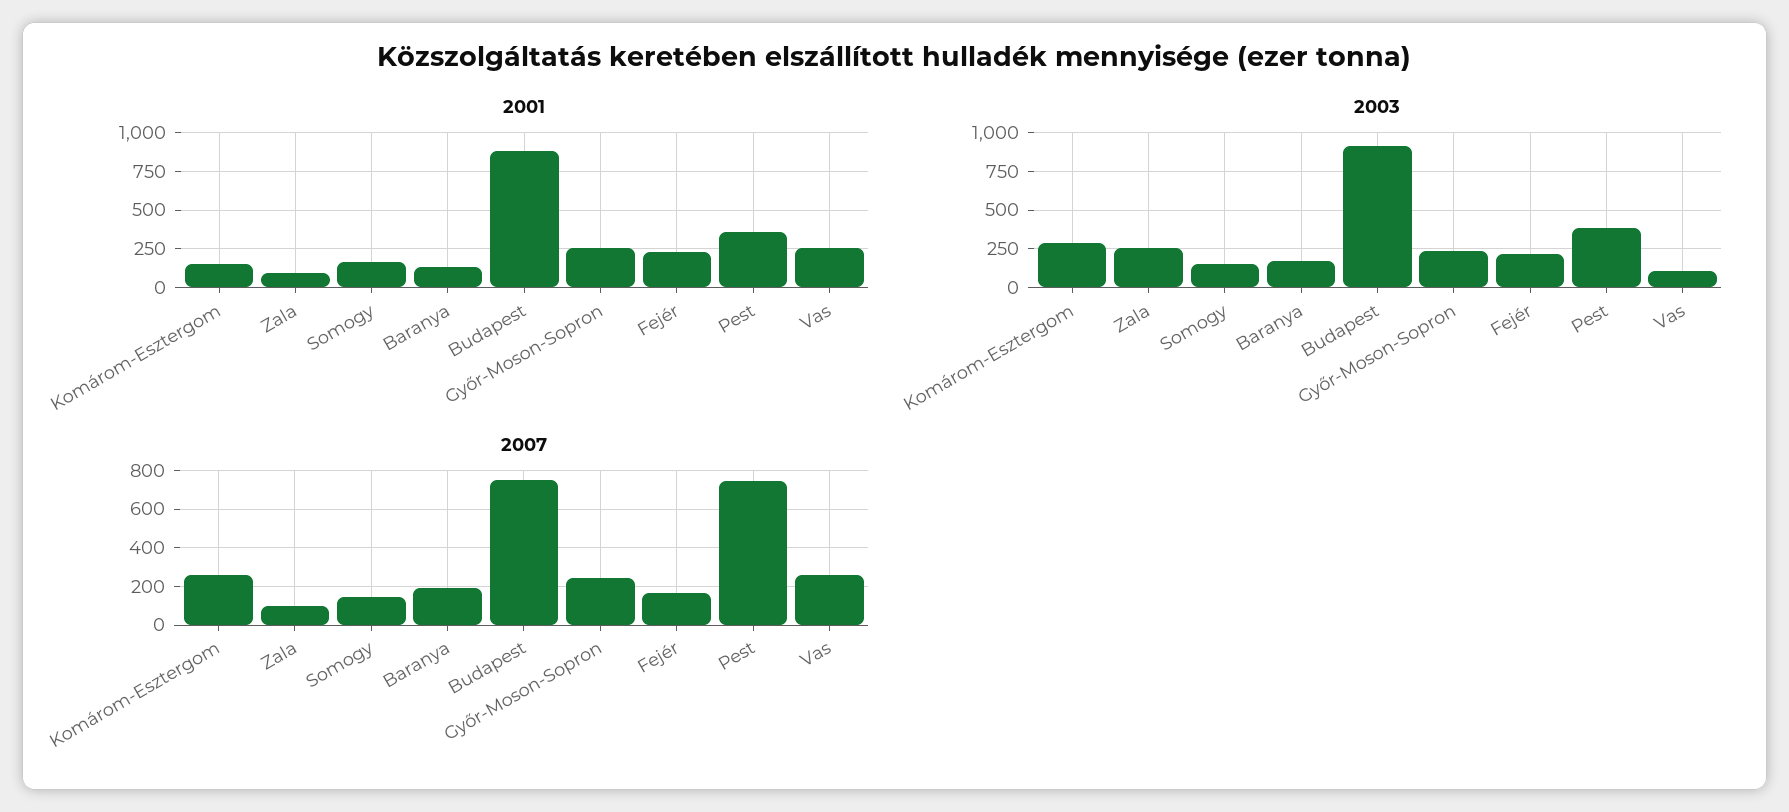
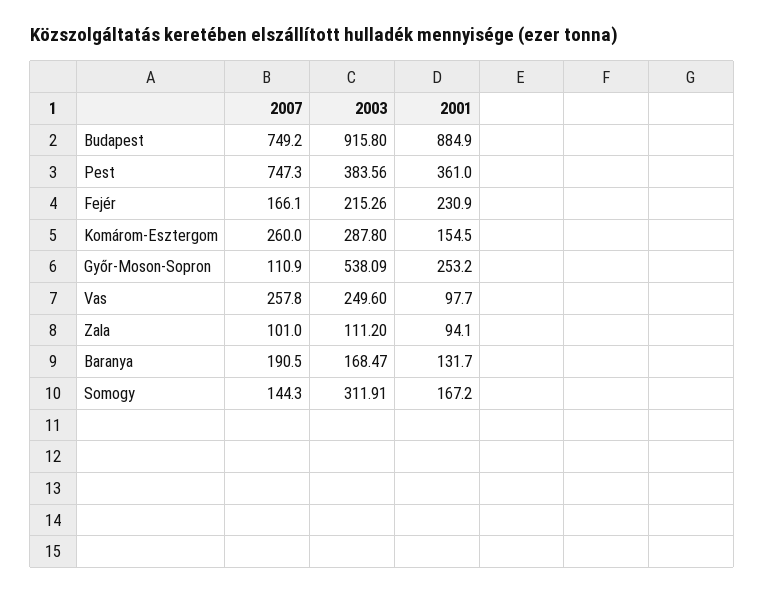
2001, Vas: 250 -> 97.7
2003, Zala: 250 -> 111.2
2003, Somogy: 150 -> 311.91
2003, Győr-Moson-Sopron: 250 -> 538.09
2003, Vas: 100 -> 249.6
2007, Győr-Moson-Sopron: 250 -> 110.9

